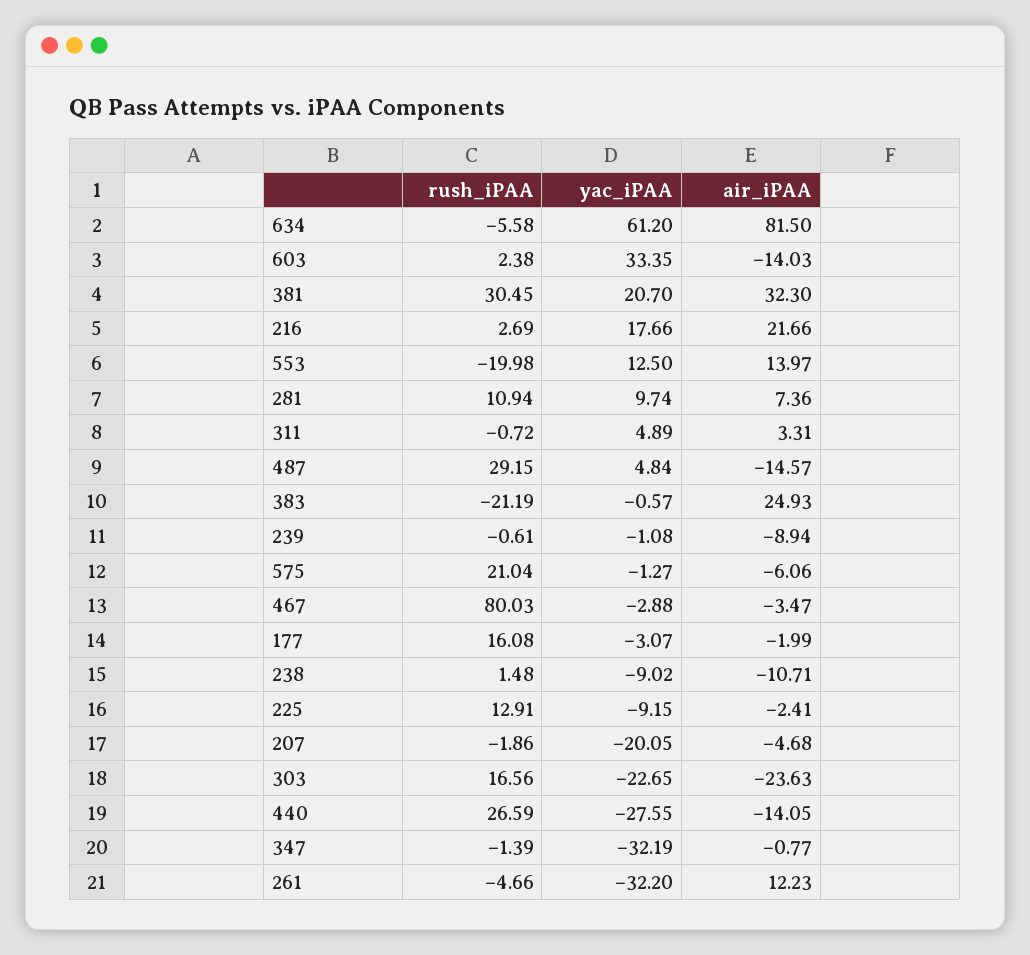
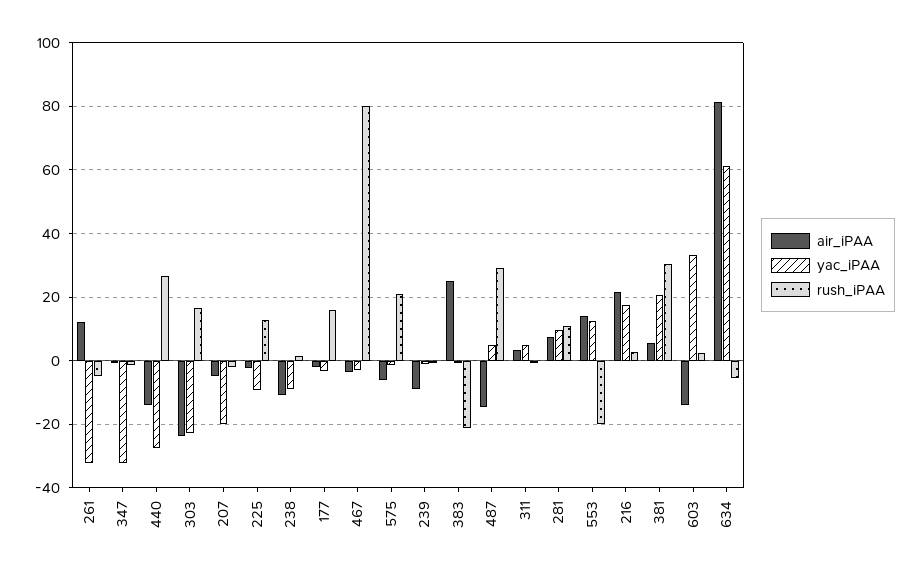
air_iPAA, 381: 32.3 -> 6

